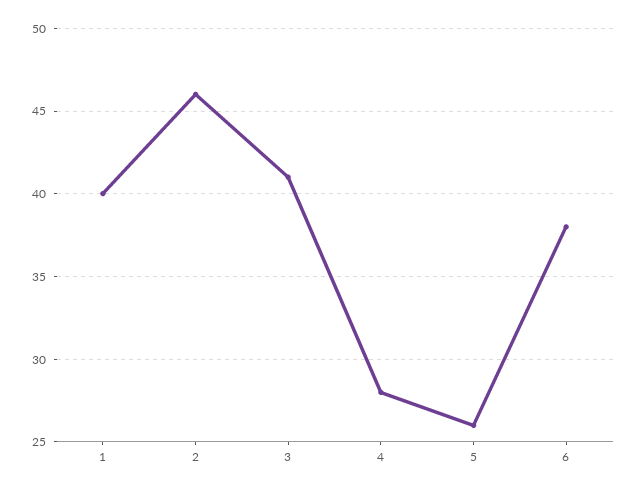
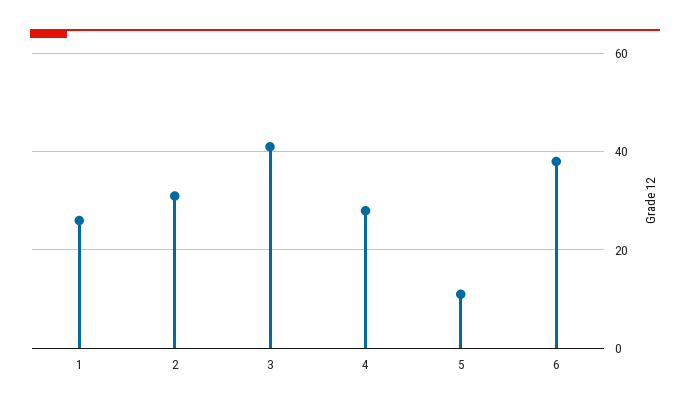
1: 40 -> 25
2: 46 -> 30
5: 26 -> 10

